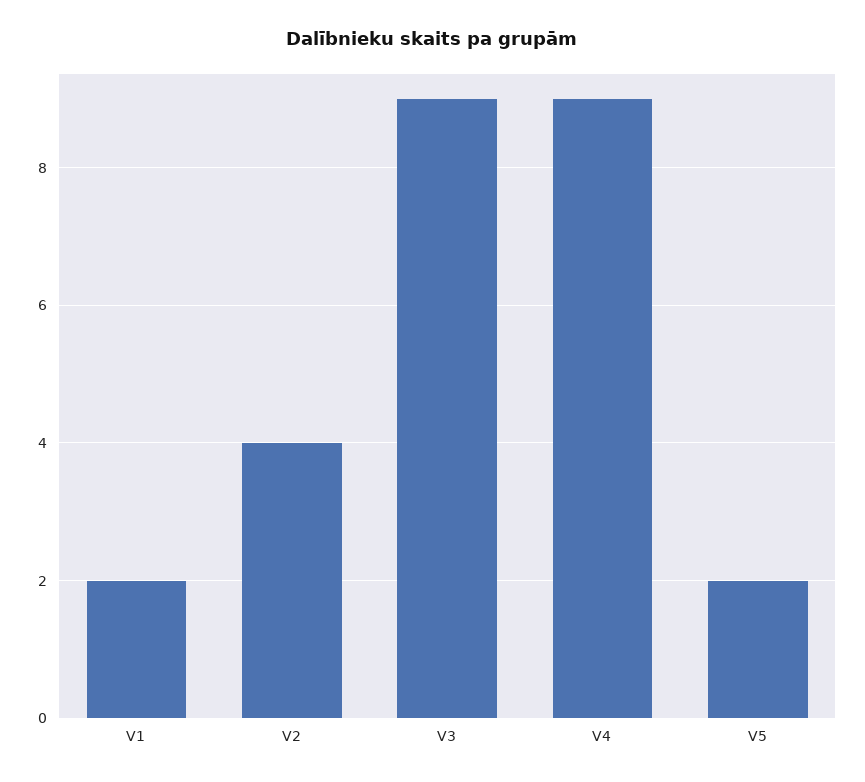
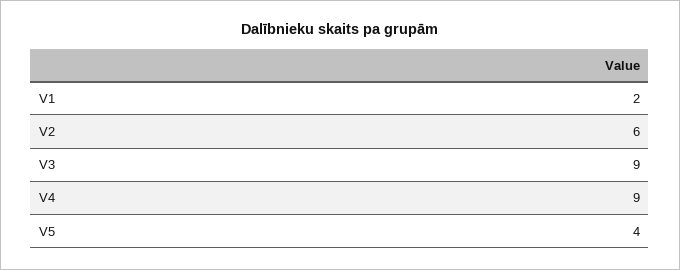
V2: 4 -> 6
V5: 2 -> 4

